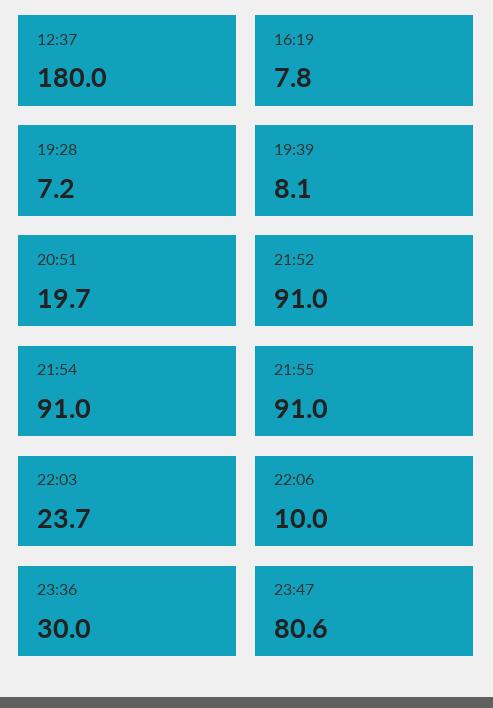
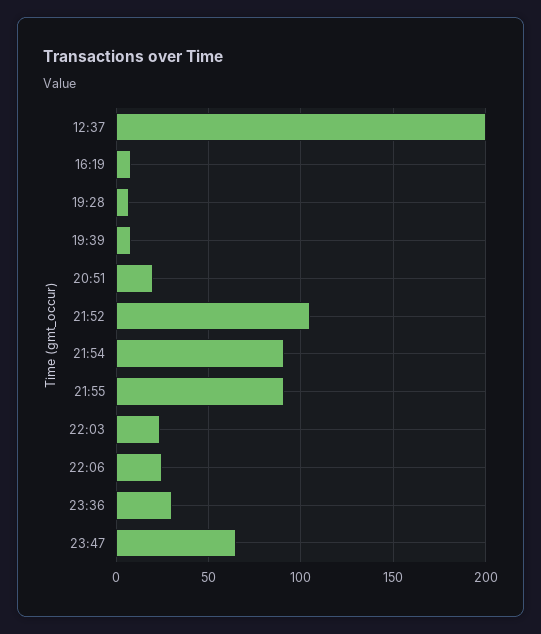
12:37: 180 -> 200
21:52: 91 -> 105
22:06: 10 -> 25
23:47: 80.6 -> 65

